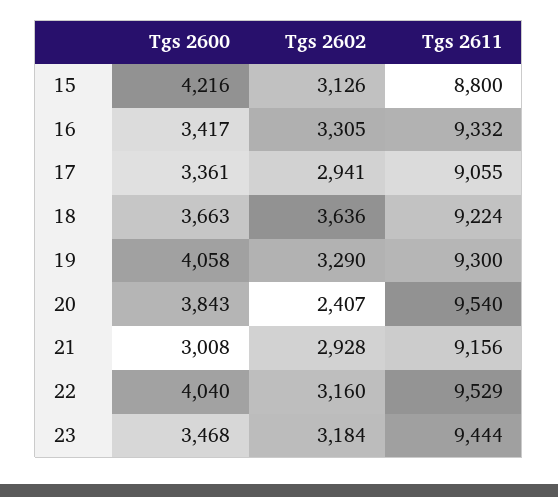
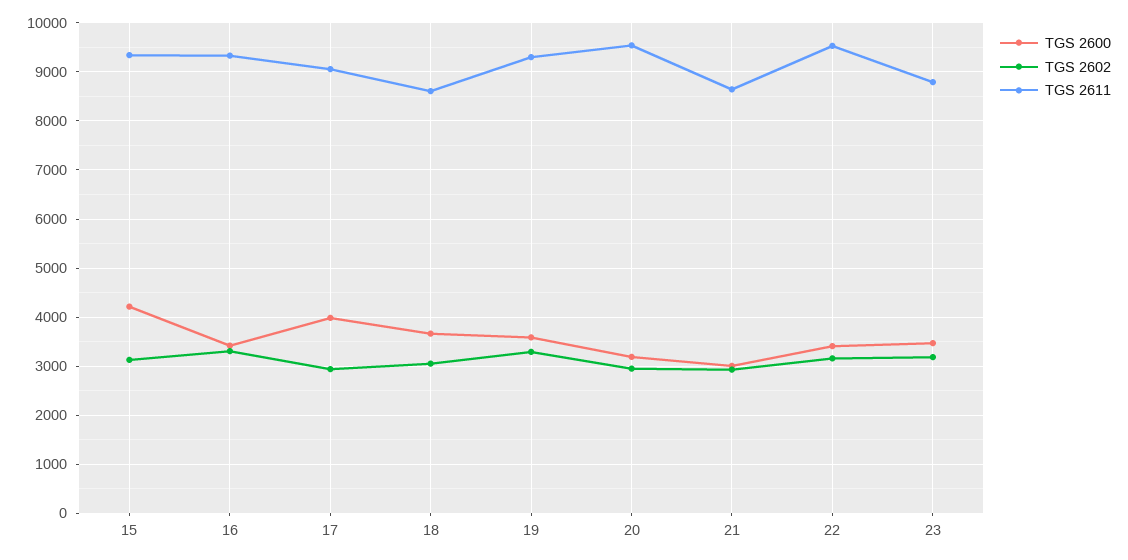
Tgs 2611, 15: 8800 -> 9400
Tgs 2600, 17: 3361 -> 4000
Tgs 2602, 18: 3636 -> 3000
Tgs 2611, 18: 9224 -> 8600
Tgs 2600, 19: 4058 -> 3600
Tgs 2600, 20: 3843 -> 3200
Tgs 2602, 20: 2407 -> 3000
Tgs 2611, 21: 9156 -> 8600
Tgs 2600, 22: 4040 -> 3400
Tgs 2611, 23: 9444 -> 8800

